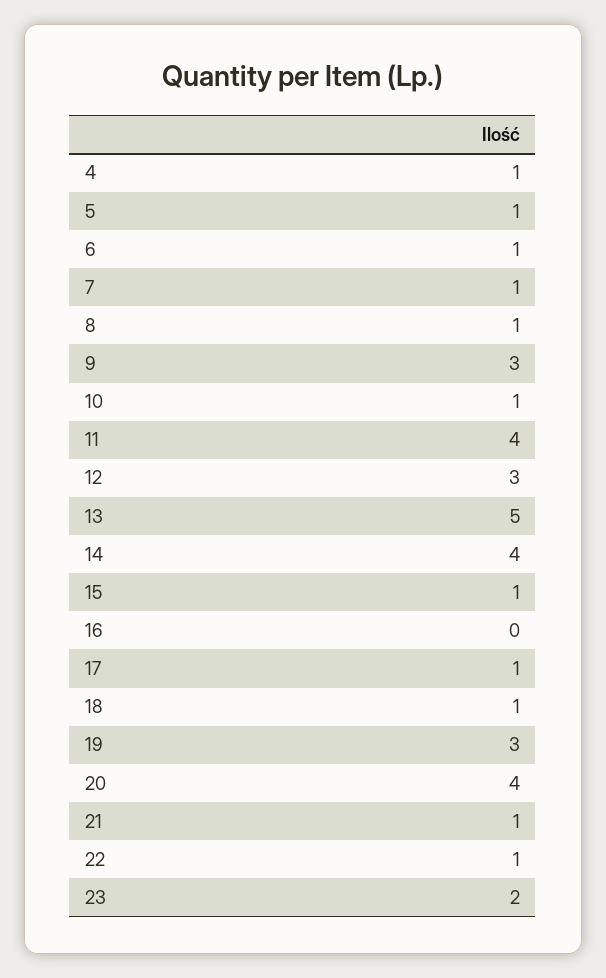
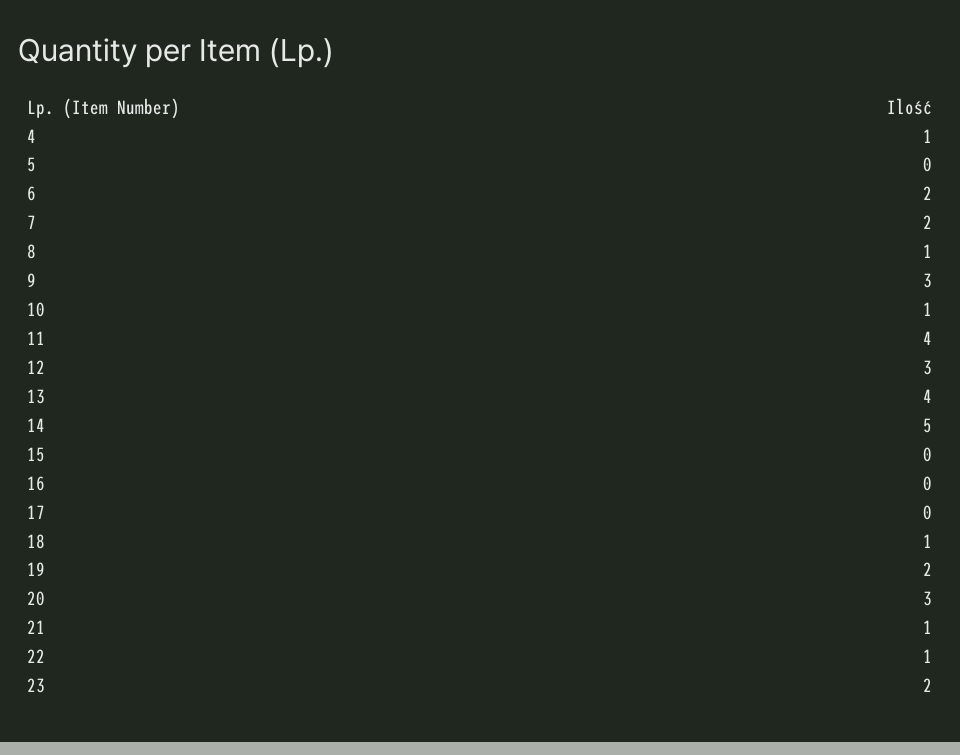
5: 1 -> 0
6: 1 -> 2
7: 1 -> 2
13: 5 -> 4
14: 4 -> 5
15: 1 -> 0
17: 1 -> 0
19: 3 -> 2
20: 4 -> 3

